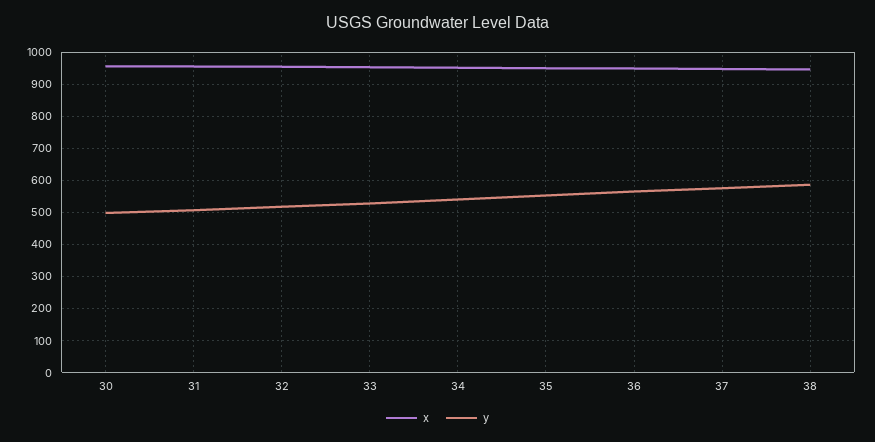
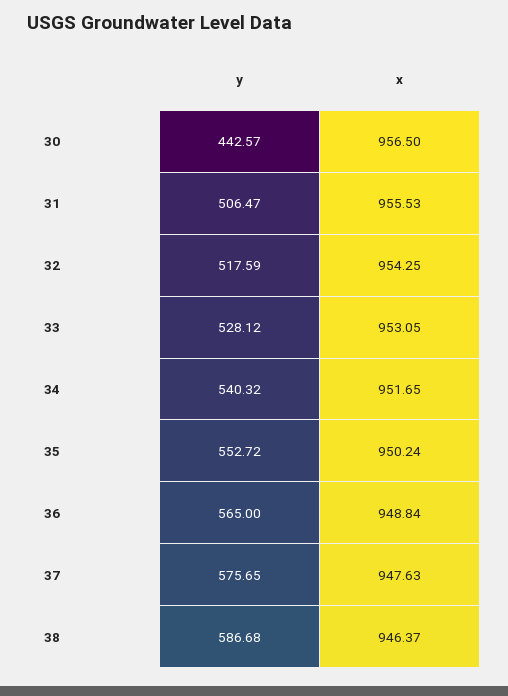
y, 30: 500 -> 442.57

